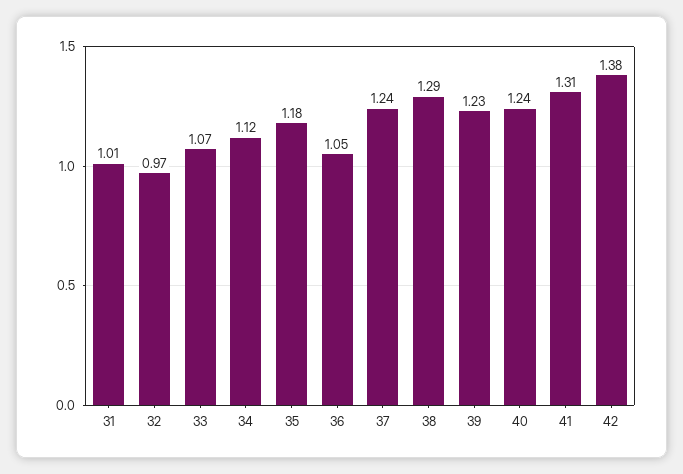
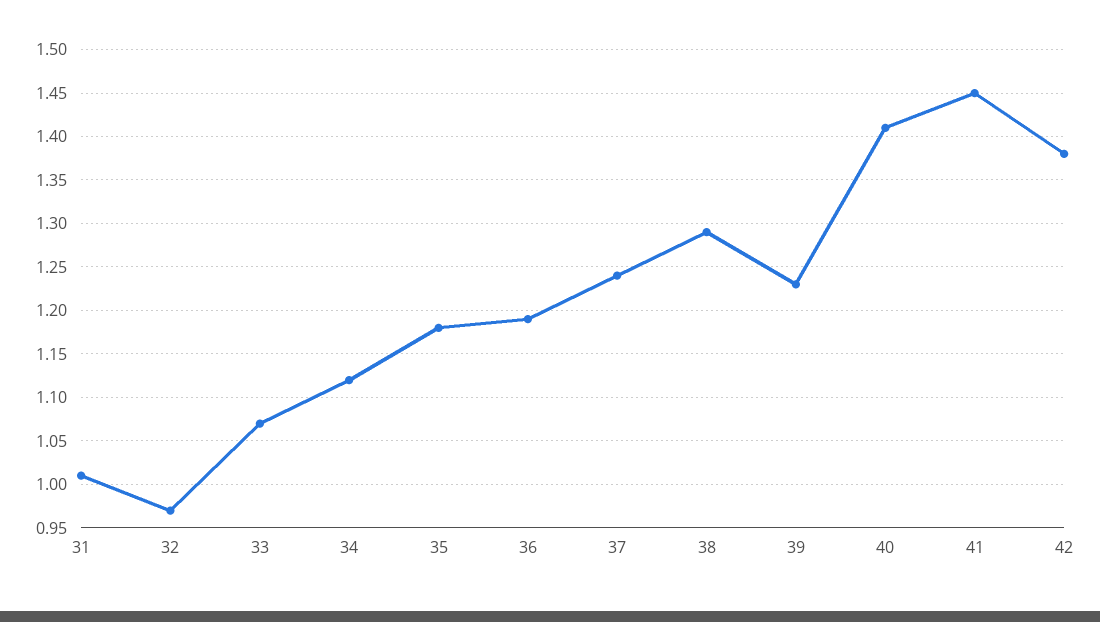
36: 1.05 -> 1.19
40: 1.24 -> 1.41
41: 1.31 -> 1.45

